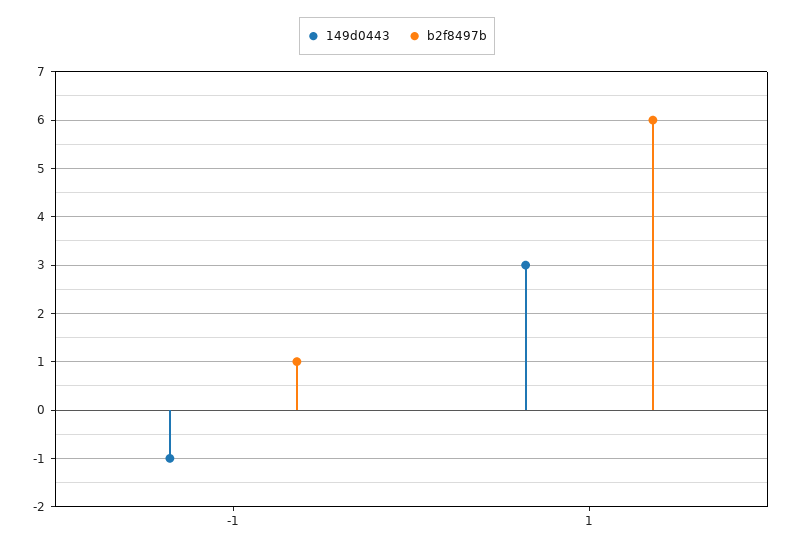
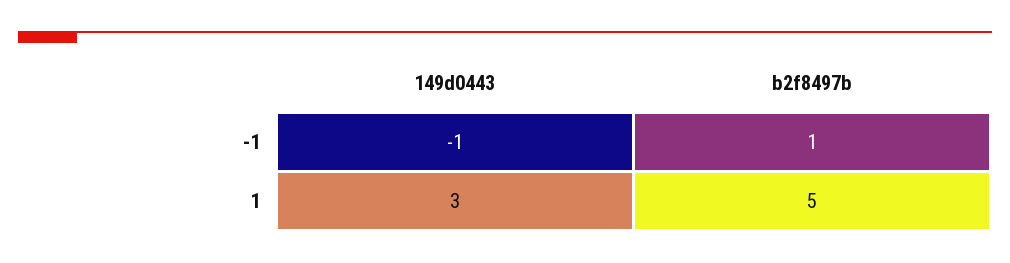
b2f8497b, 1: 6 -> 5

